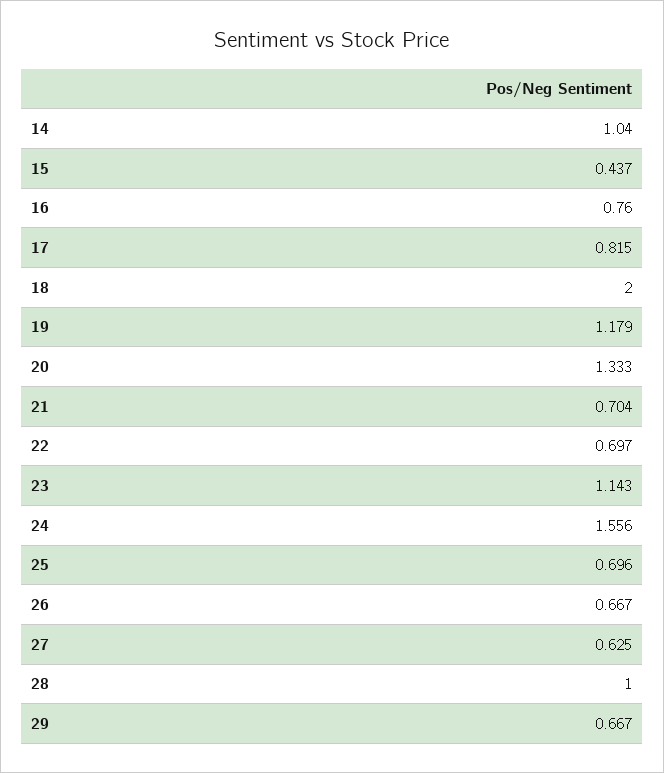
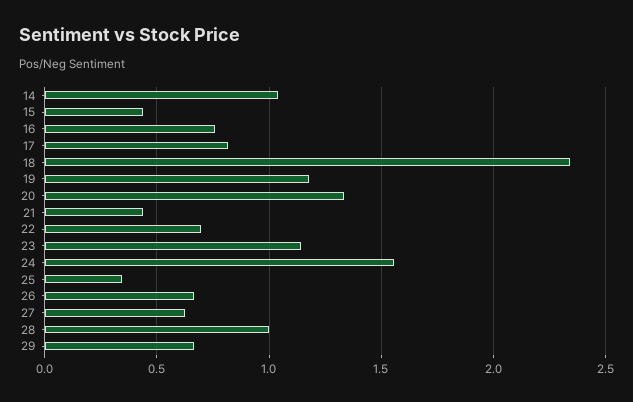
18: 2 -> 2.35
21: 0.704 -> 0.45
25: 0.696 -> 0.35

